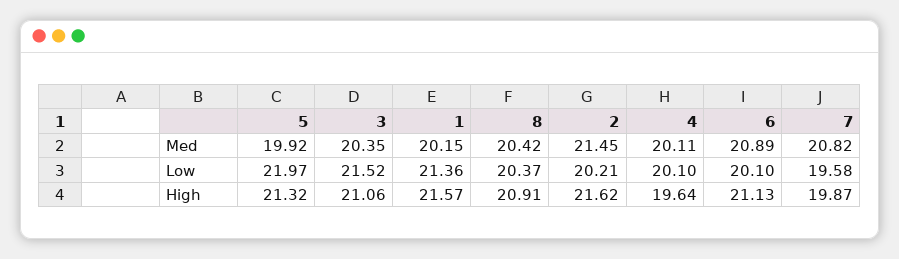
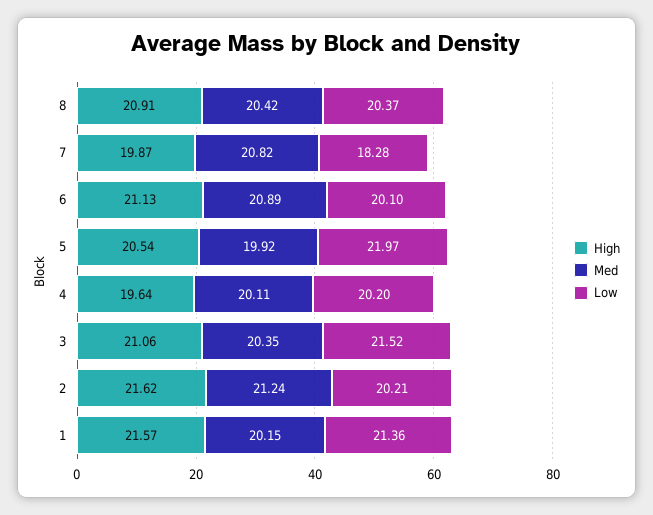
Med, 2: 21.45 -> 21.24
Low, 4: 20.1 -> 20.2
Low, 7: 19.58 -> 18.28
High, 5: 21.32 -> 20.54

